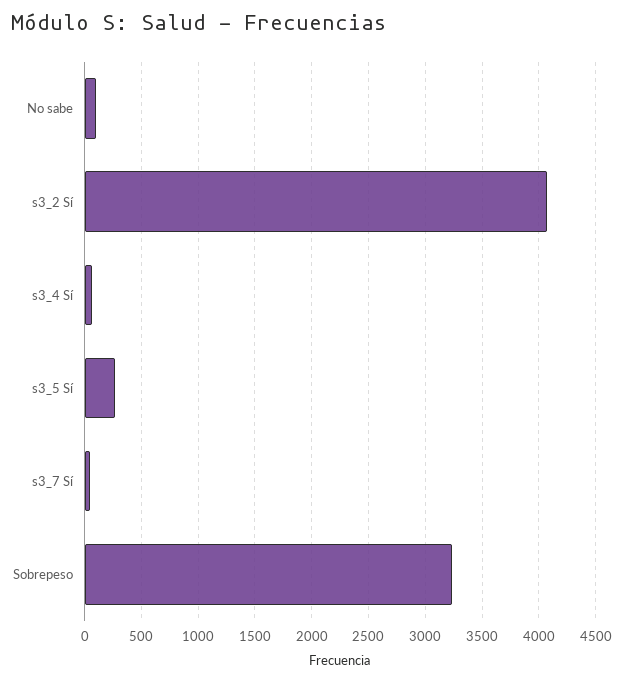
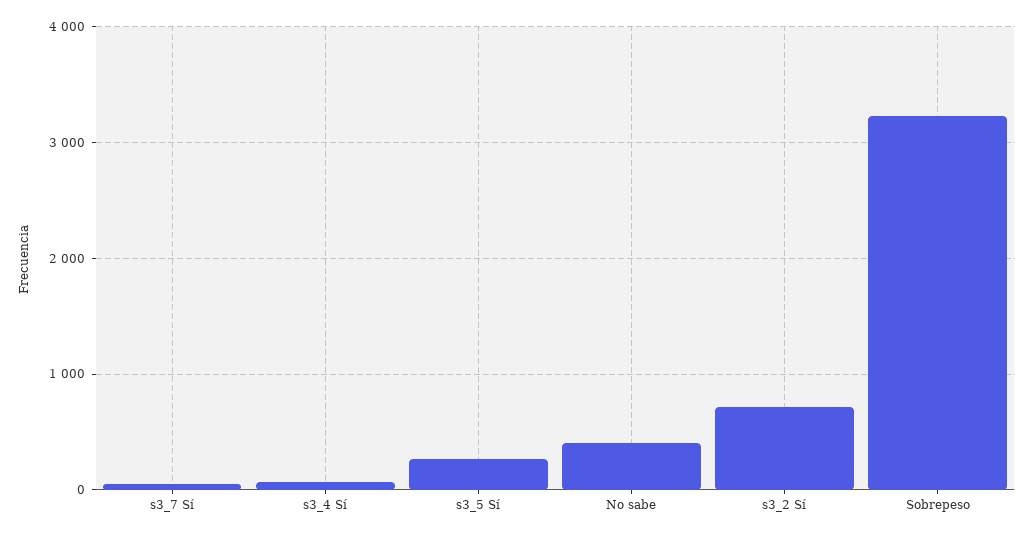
No sabe: 100 -> 400
s3_2 Sí: 4100 -> 700

